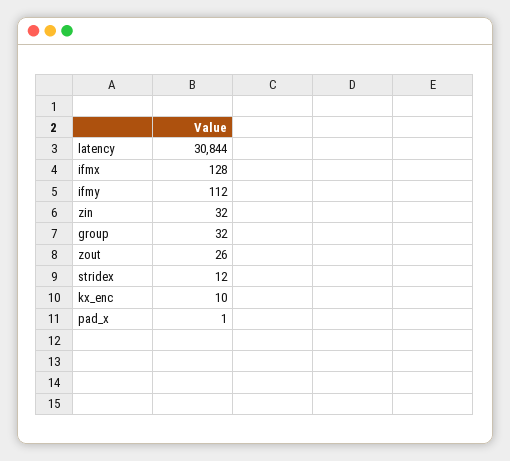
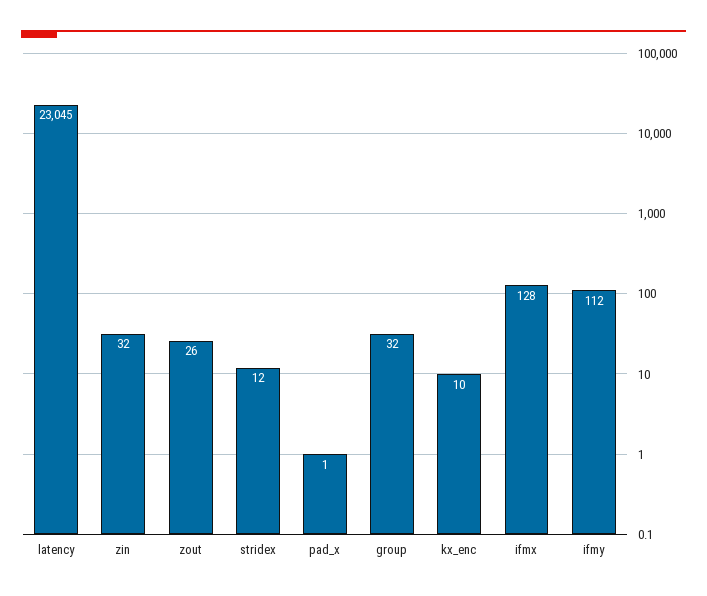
latency: 30844 -> 23045

